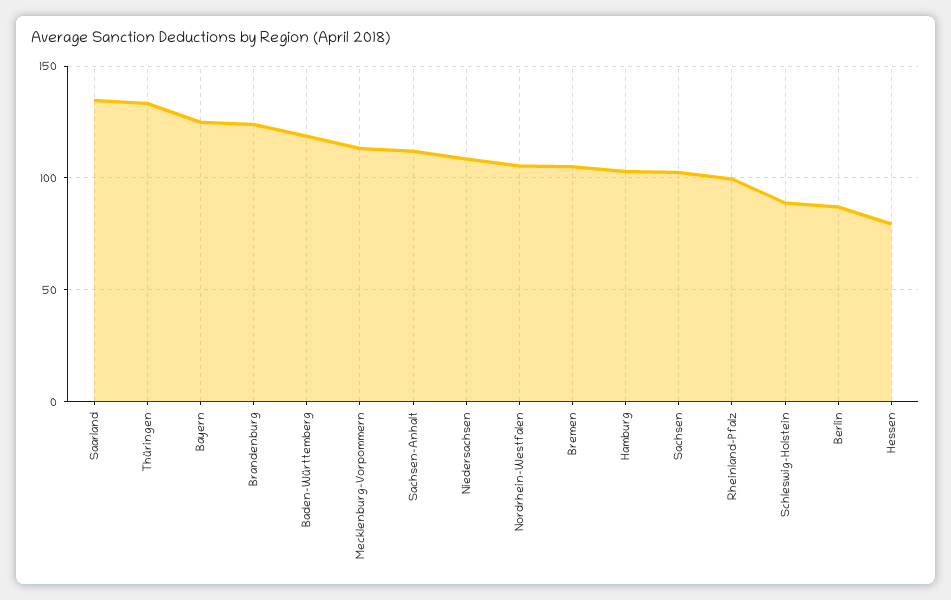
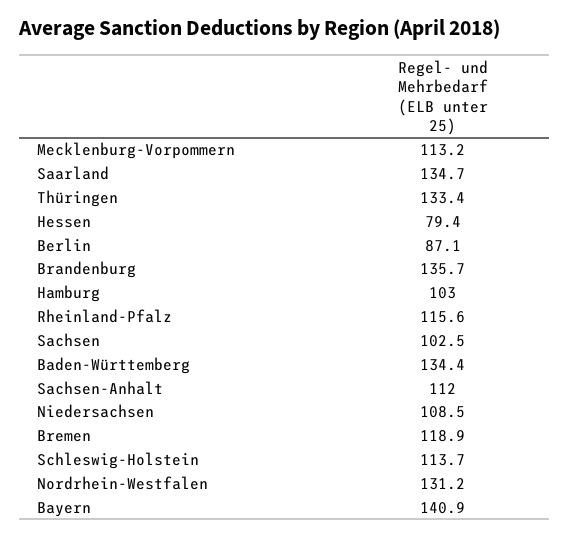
Bayern: 125 -> 140.9
Brandenburg: 125 -> 135.7
Baden-Württemberg: 120 -> 134.4
Nordrhein-Westfalen: 105 -> 131.2
Bremen: 105 -> 118.9
Rheinland-Pfalz: 100 -> 115.6
Schleswig-Holstein: 90 -> 113.7

